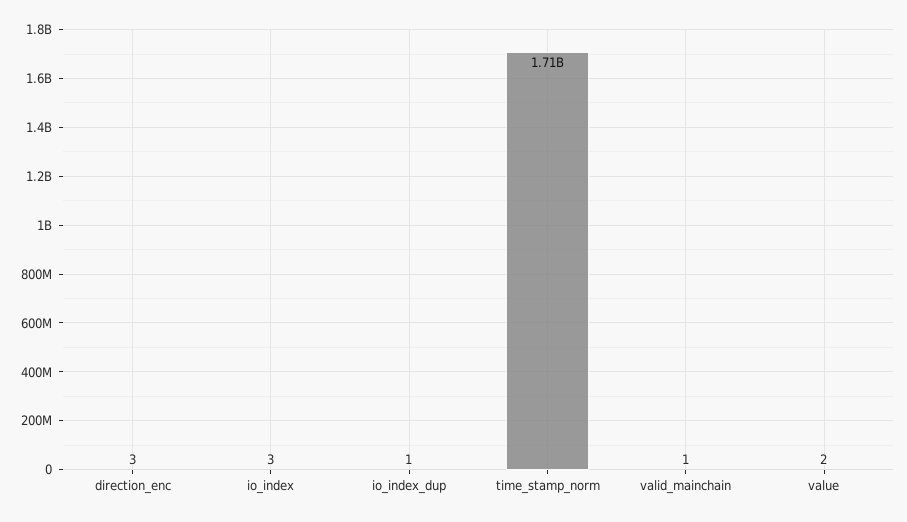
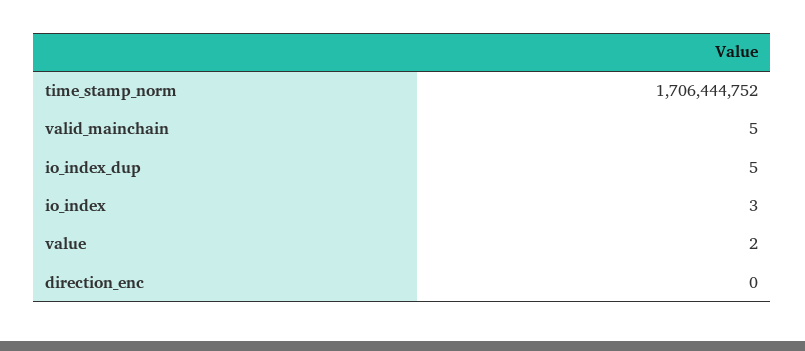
direction_enc: 3 -> 0
io_index_dup: 1 -> 5
valid_mainchain: 1 -> 5

